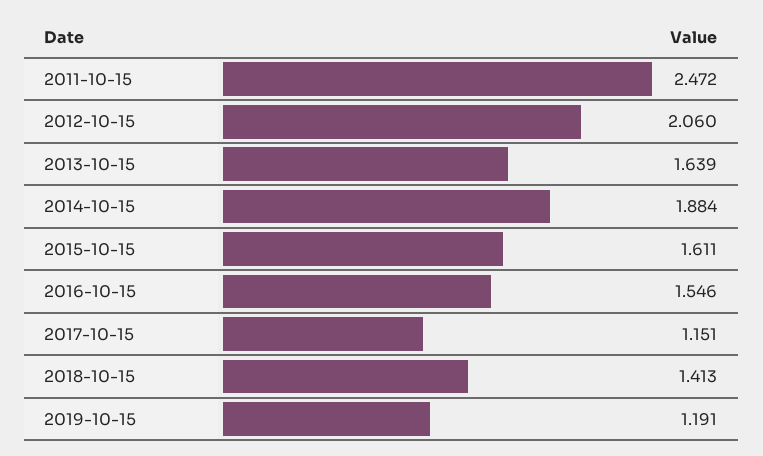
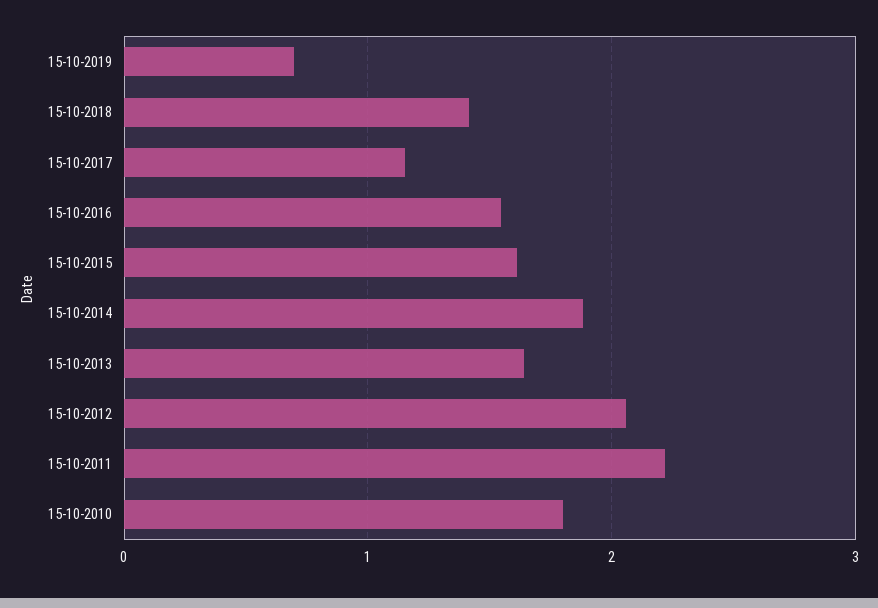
2011-10-15: 2.472 -> 2.2
2019-10-15: 1.191 -> 0.7
15-10-2010: none -> 1.8

